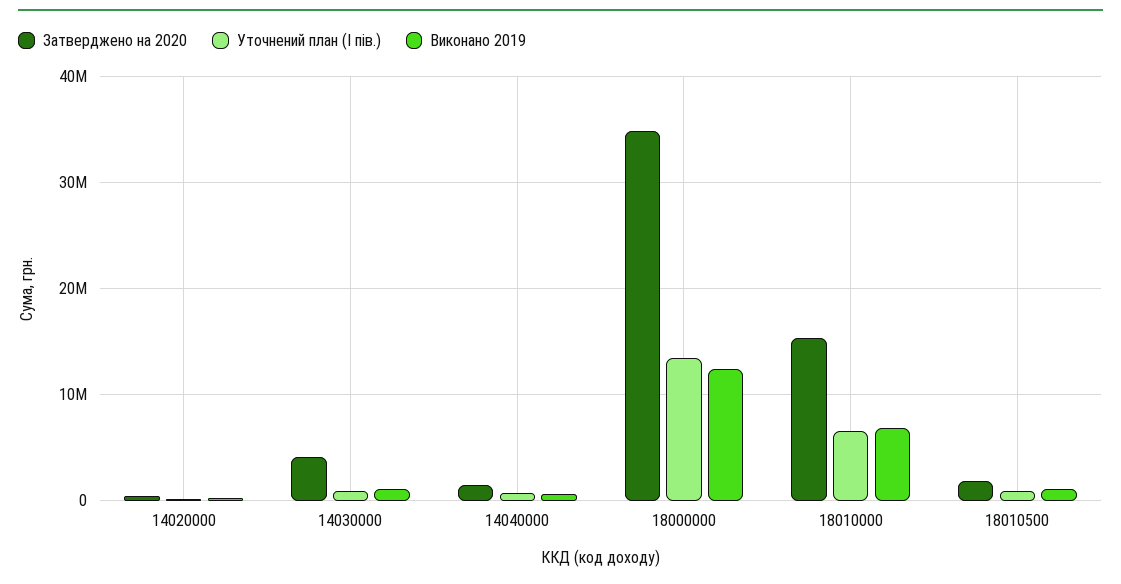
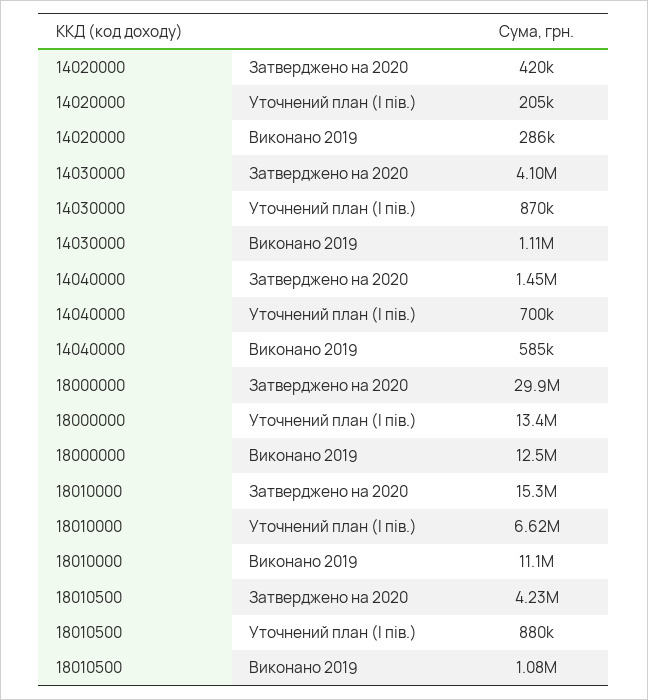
Затверджено на 2020, 18000000: 35000000 -> 29900000
Виконано 2019, 18010000: 7000000 -> 11100000
Затверджено на 2020, 18010500: 2000000 -> 4230000

